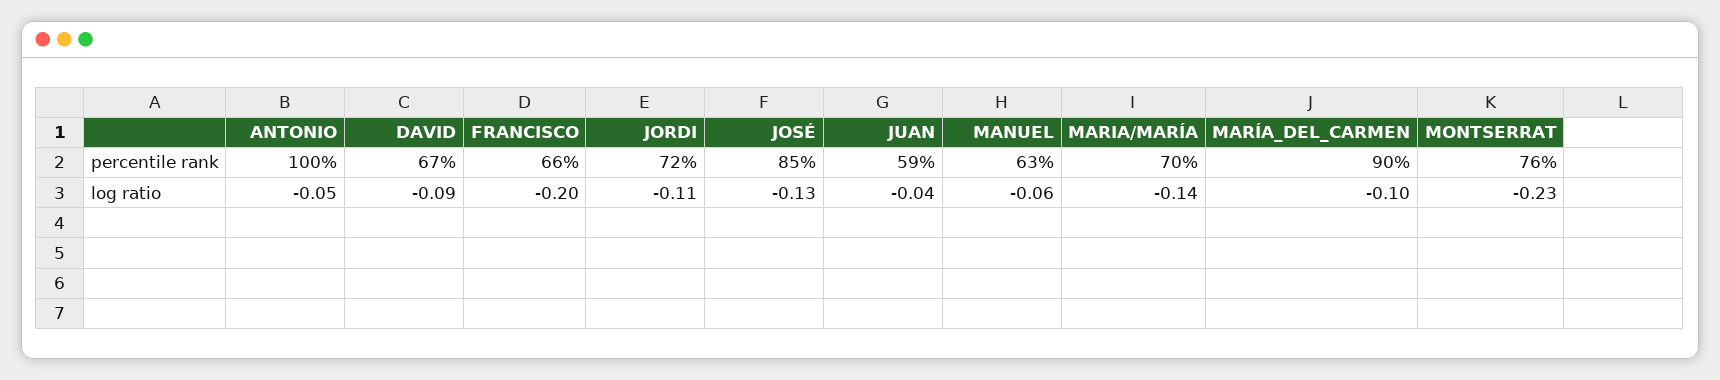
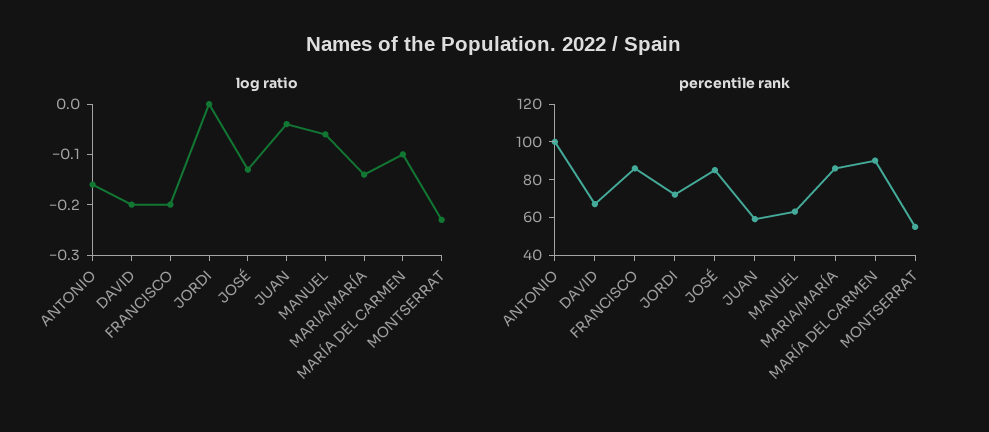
percentile rank, FRANCISCO: 66 -> 85
percentile rank, MARIA/MARÍA: 70 -> 85
percentile rank, MONTSERRAT: 76 -> 55
log ratio, ANTONIO: -0.05 -> -0.15
log ratio, DAVID: -0.09 -> -0.2
log ratio, JORDI: -0.11 -> 0

